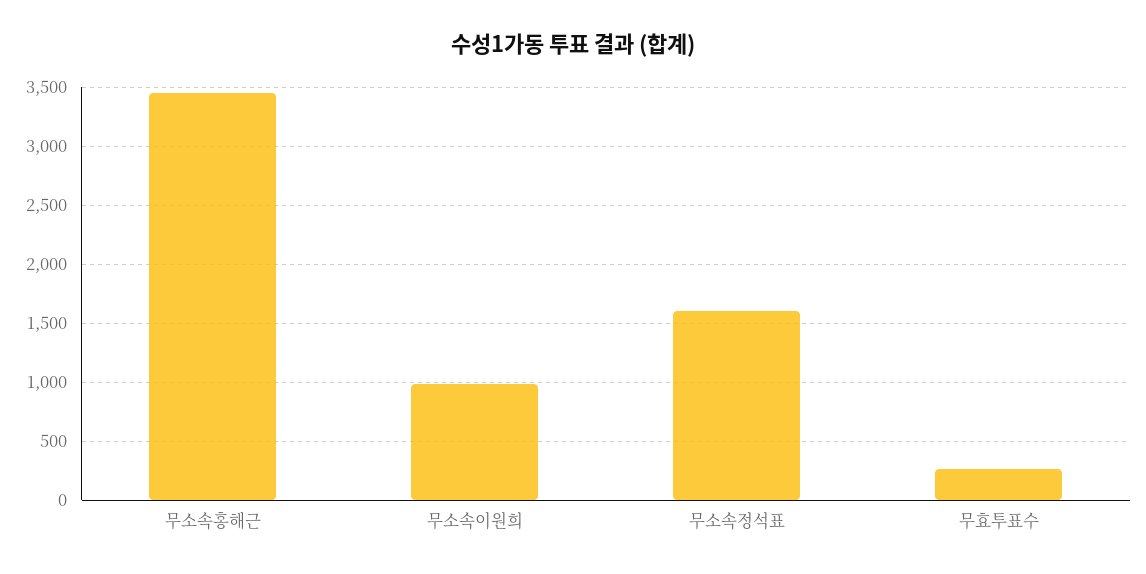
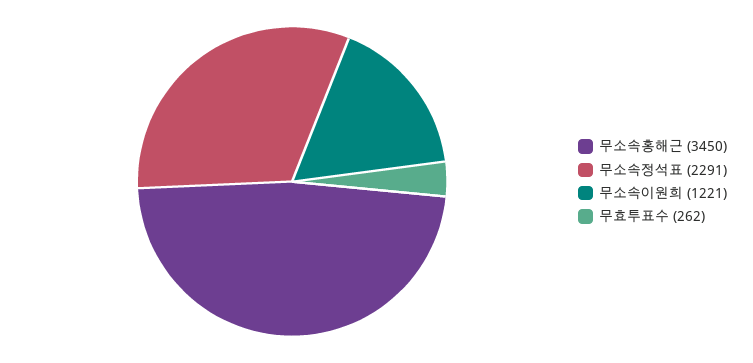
무소속이원희: 1000 -> 1221
무소속정석표: 1600 -> 2291

